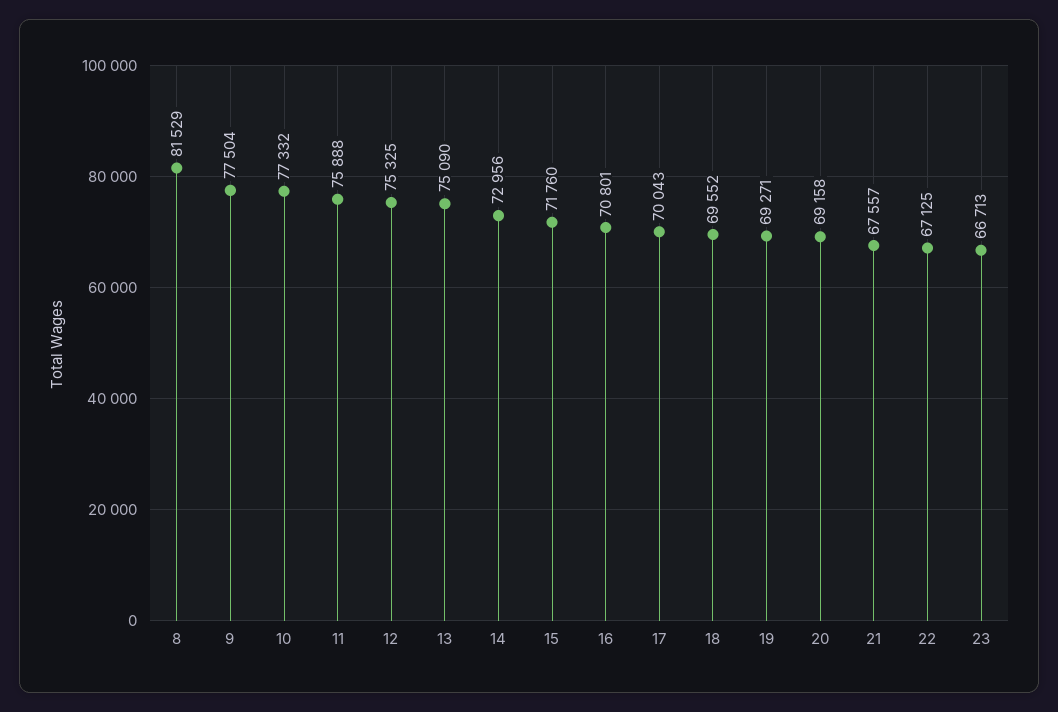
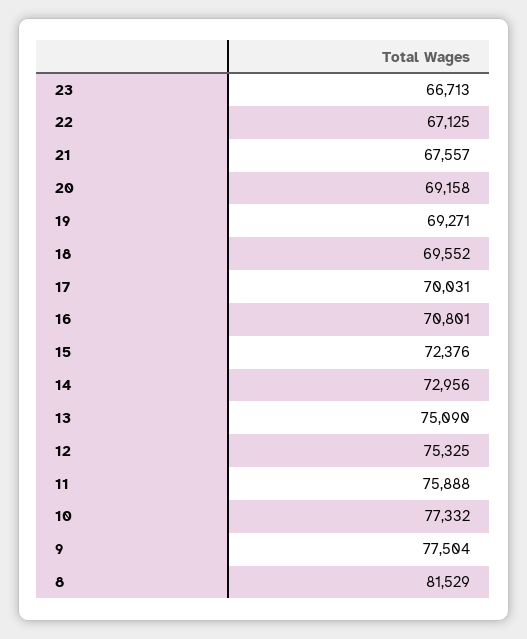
15: 71760 -> 72376
17: 70043 -> 70031

